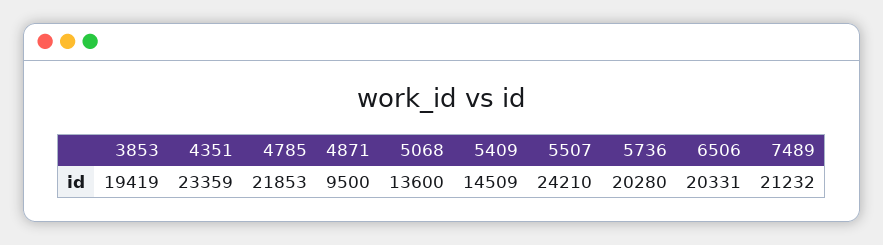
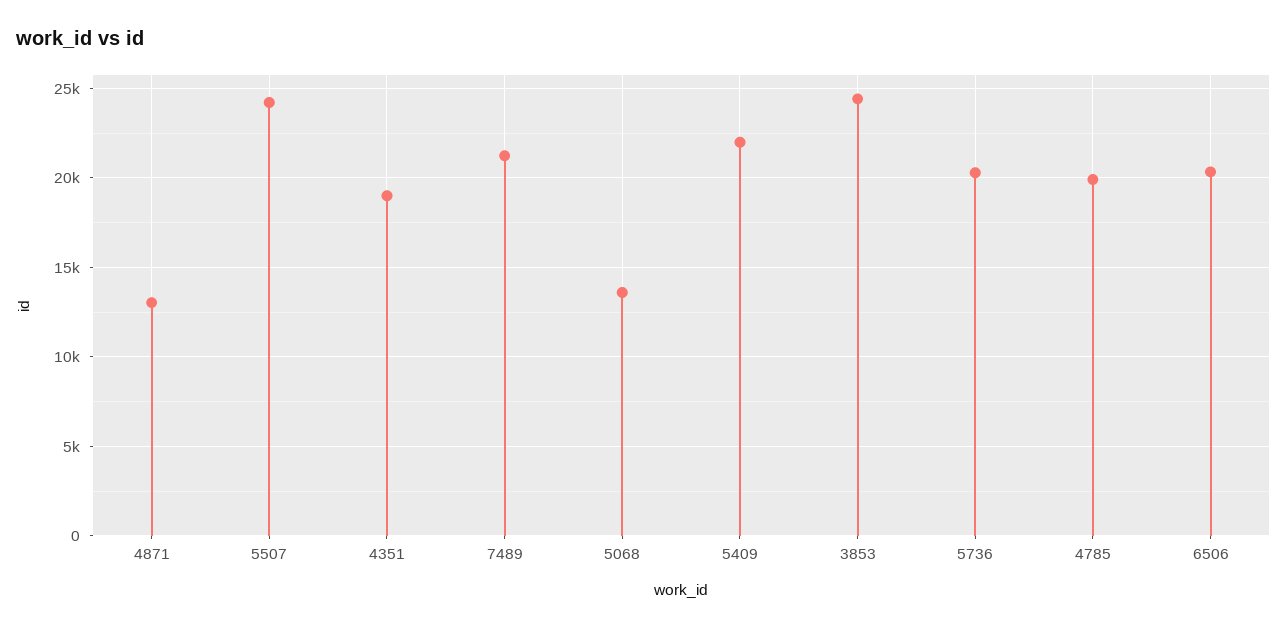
3853: 19419 -> 24500
4351: 23359 -> 19000
4785: 21853 -> 20000
4871: 9500 -> 13000
5409: 14509 -> 22000

